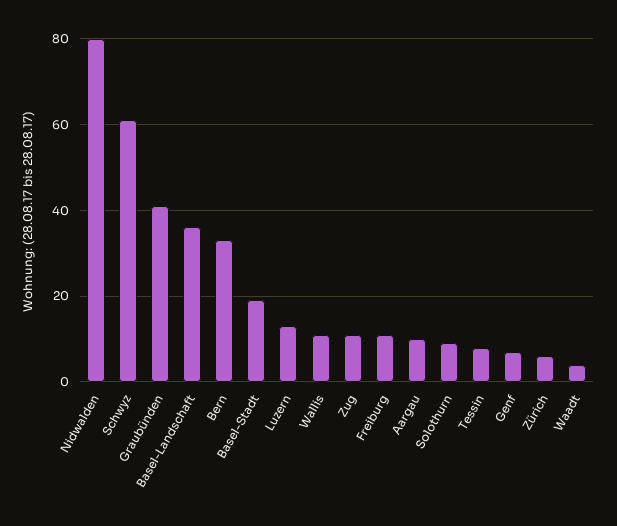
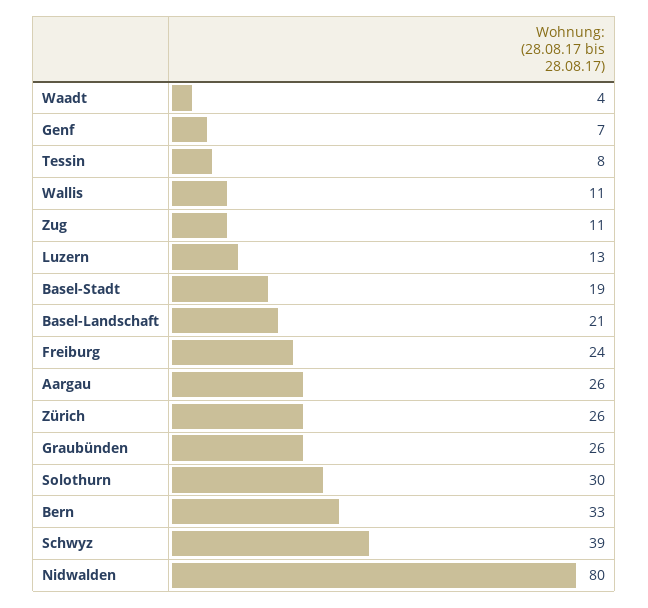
Schwyz: 60 -> 39
Graubünden: 40 -> 26
Basel-Landschaft: 35 -> 21
Freiburg: 10 -> 24
Aargau: 10 -> 26
Solothurn: 10 -> 30
Zürich: 5 -> 26

